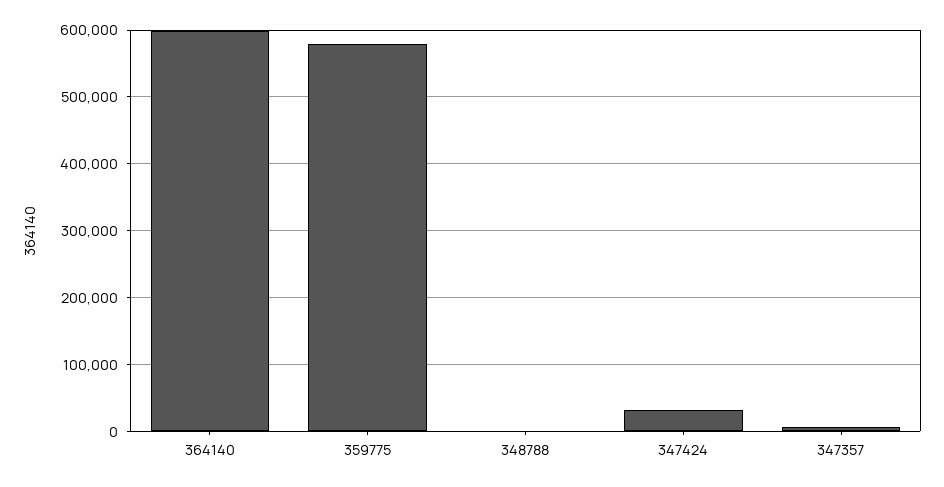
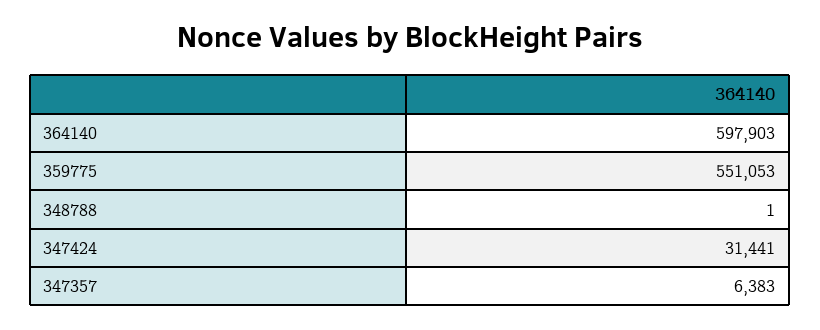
359775: 580000 -> 551053

